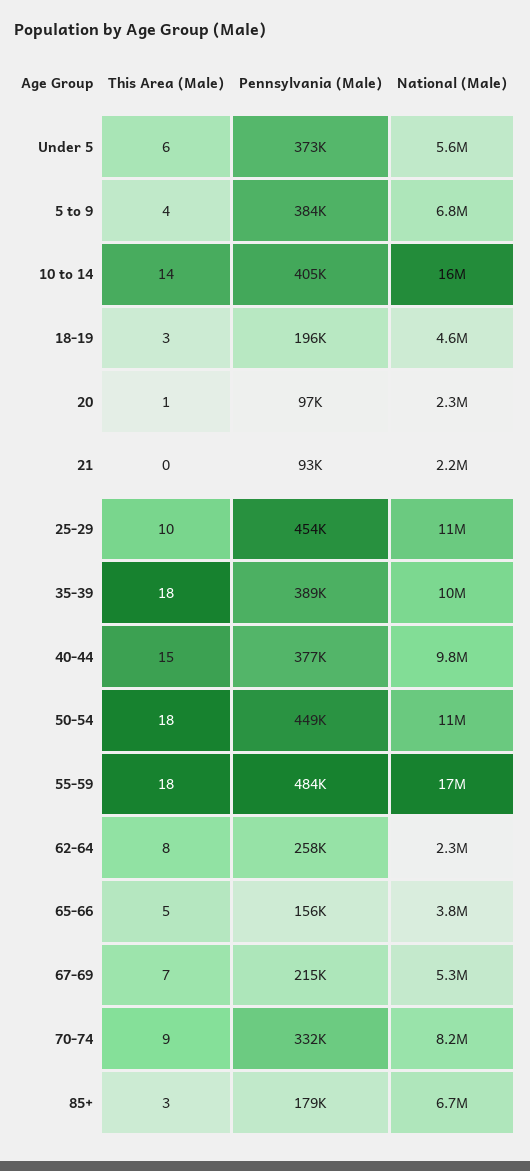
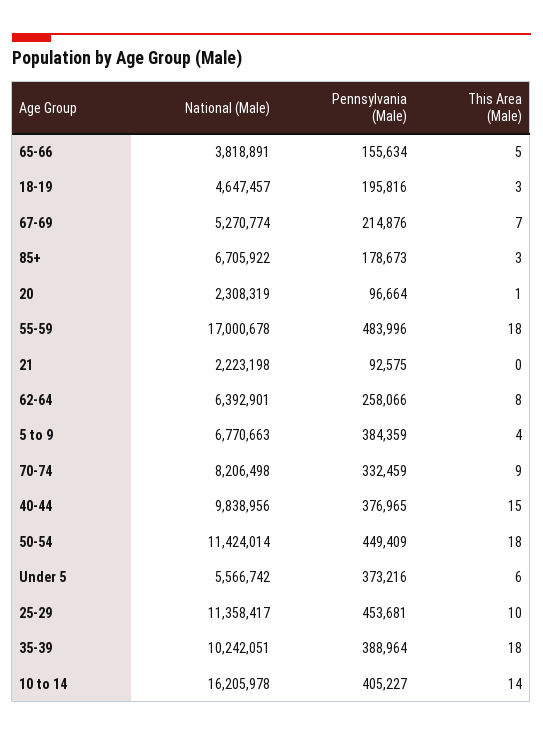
National (Male), 62-64: 2300000 -> 6392901

